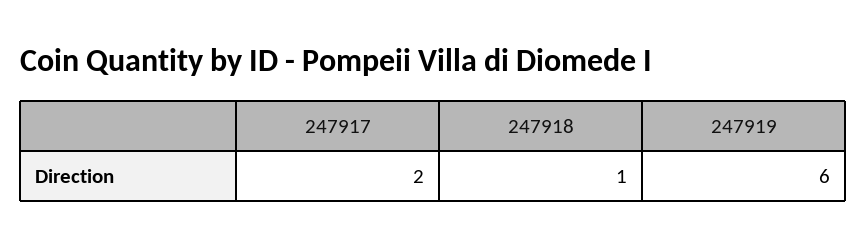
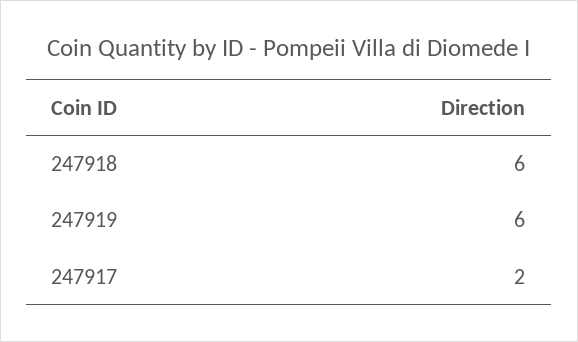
247918: 1 -> 6

